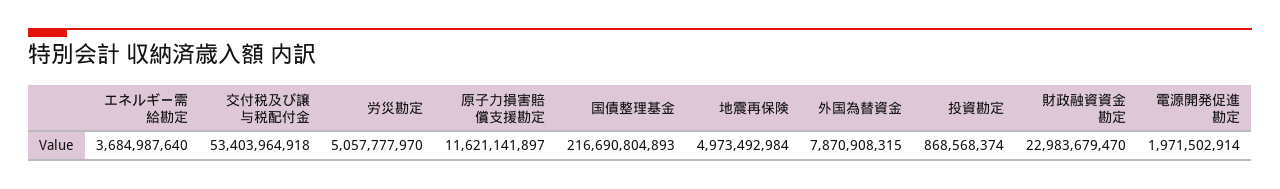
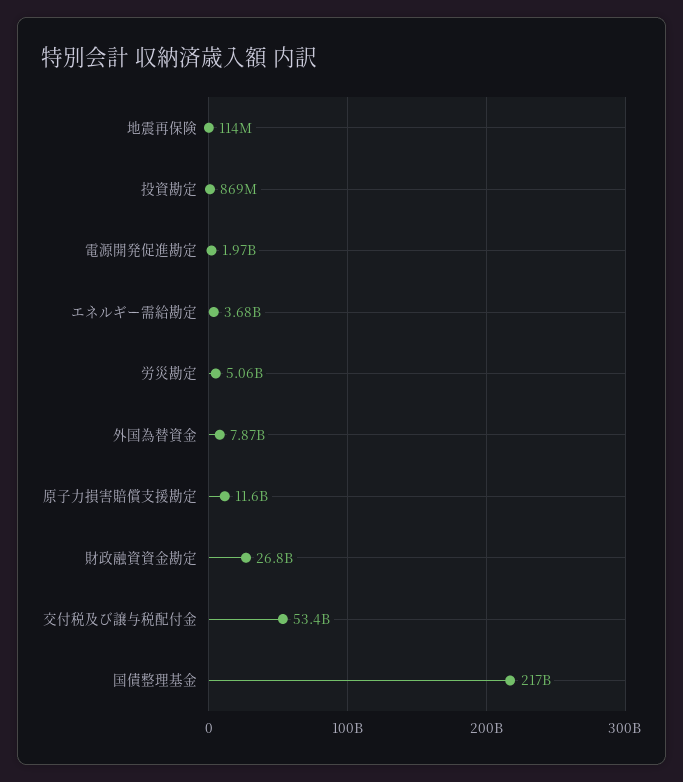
地震再保険: 4973492984 -> 114000000
財政融資資金勘定: 22983679470 -> 26800000000

